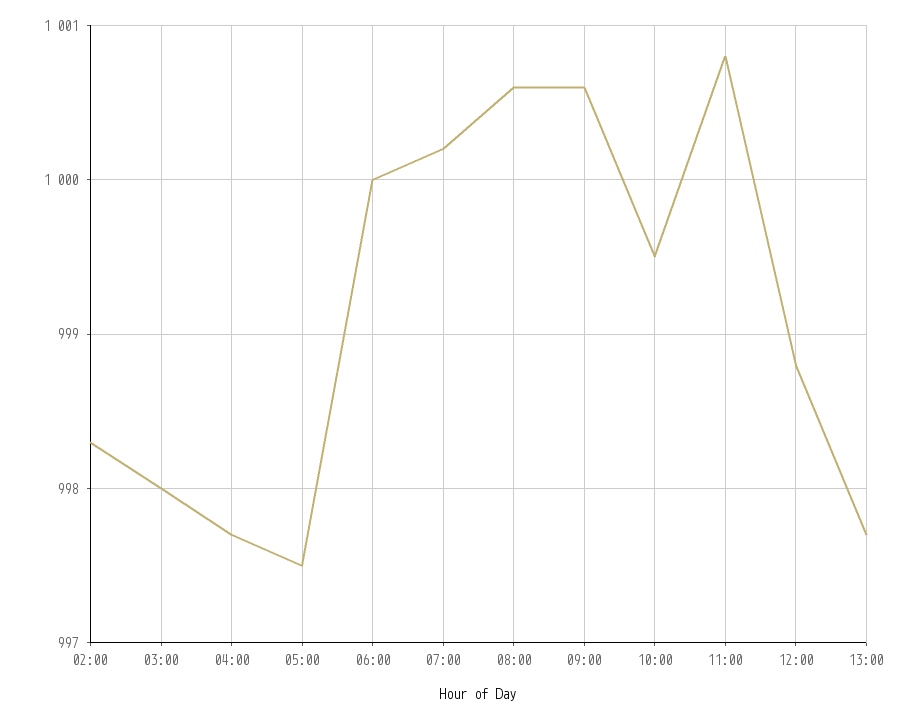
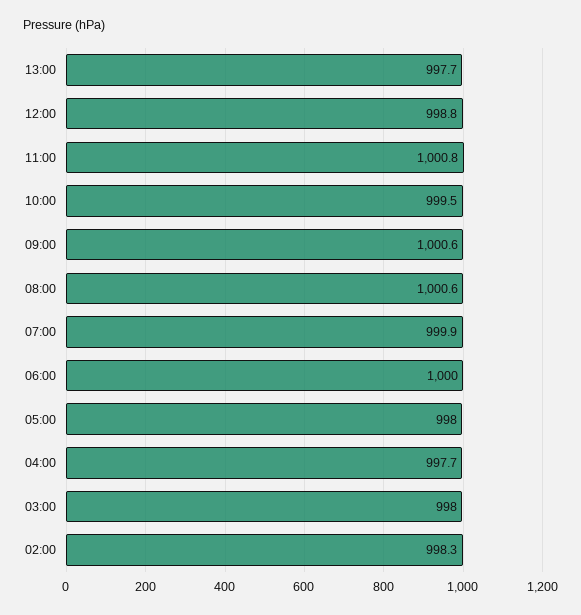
05:00: 997.5 -> 998
07:00: 1000.2 -> 999.9

